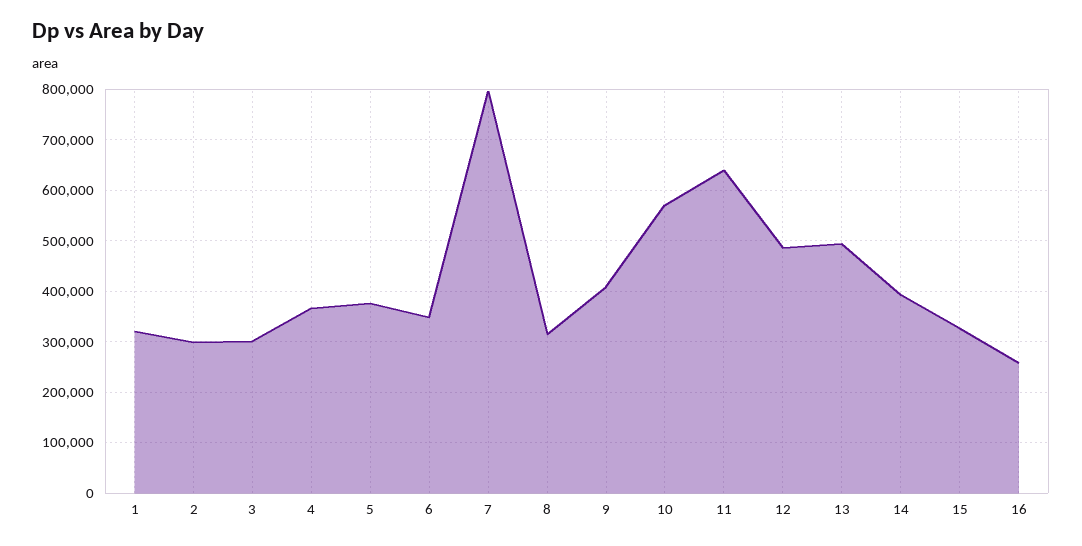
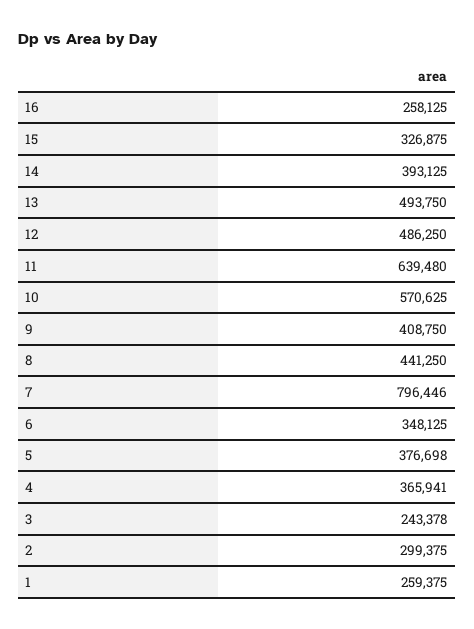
1: 320000 -> 259375
3: 300000 -> 243378
8: 320000 -> 441250

